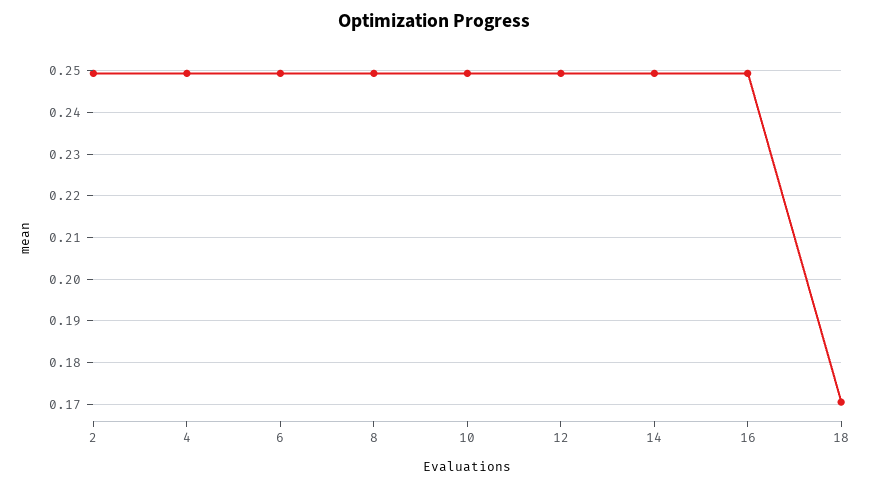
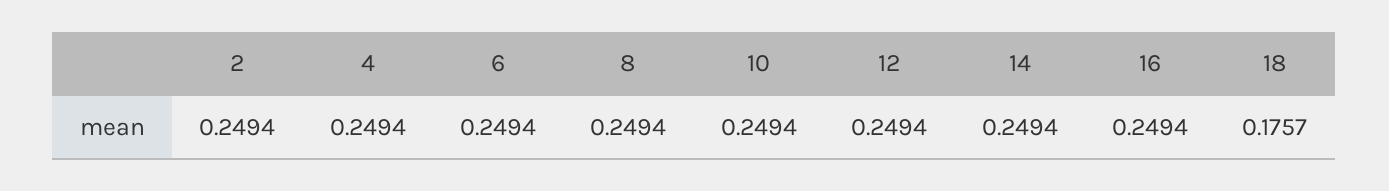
18: 0.17 -> 0.1757

